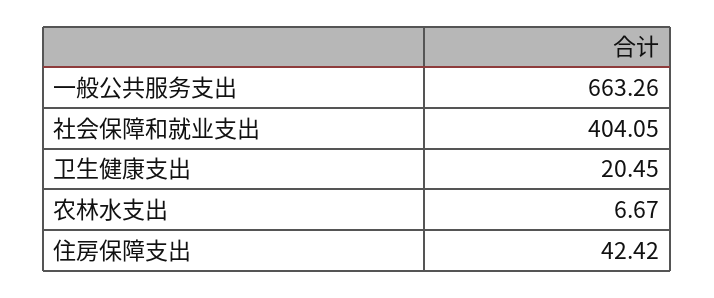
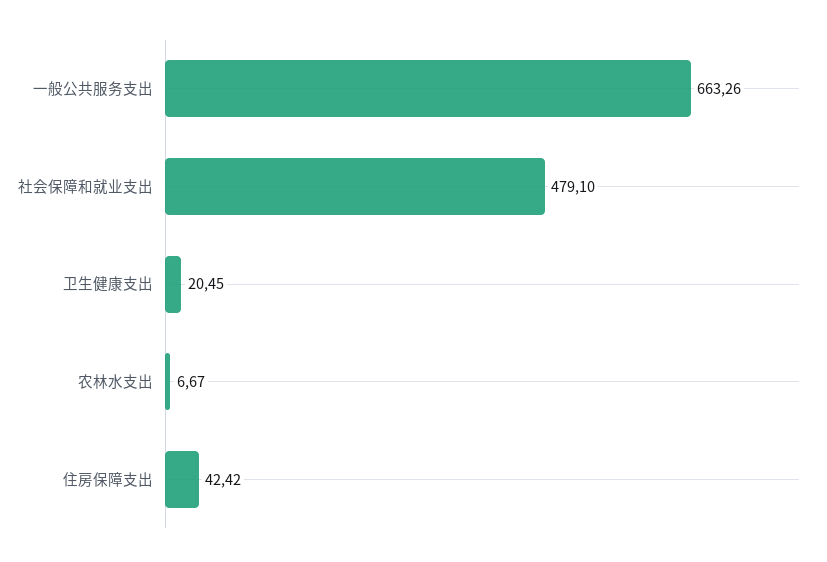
社会保障和就业支出: 404.05 -> 479.1

